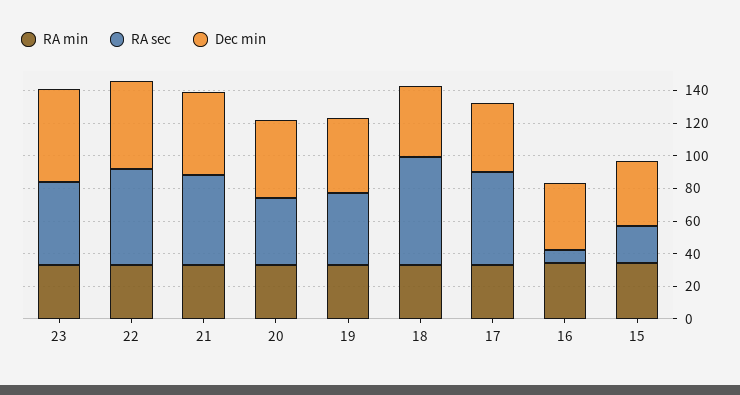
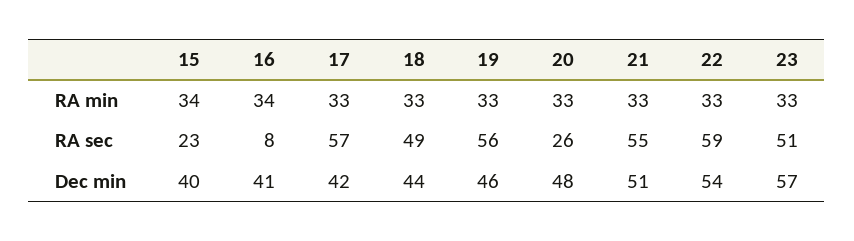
RA sec, 20: 40 -> 26
RA sec, 19: 45 -> 56
RA sec, 18: 65 -> 49

